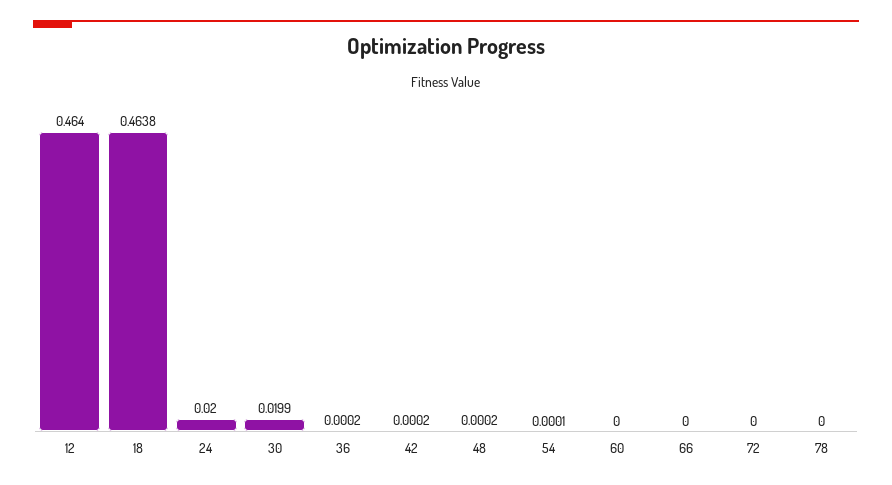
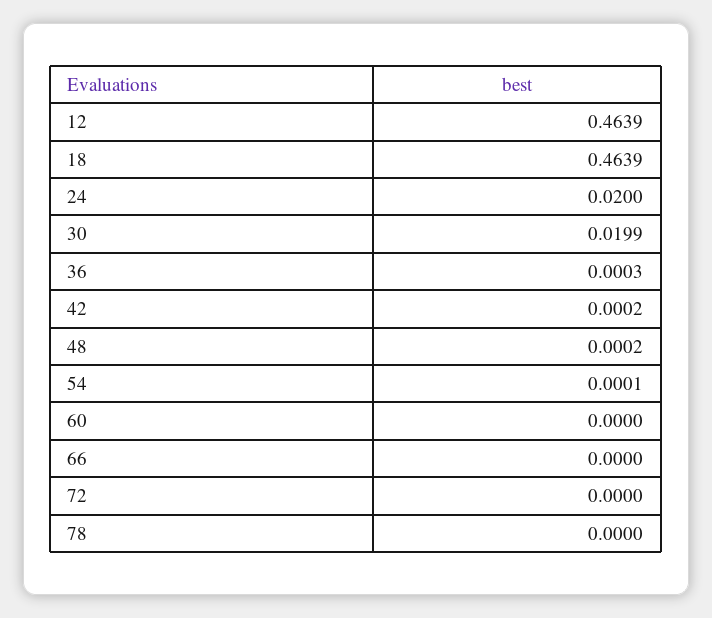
12: 0.464 -> 0.4639
18: 0.4638 -> 0.4639
36: 0.0002 -> 0.0003

